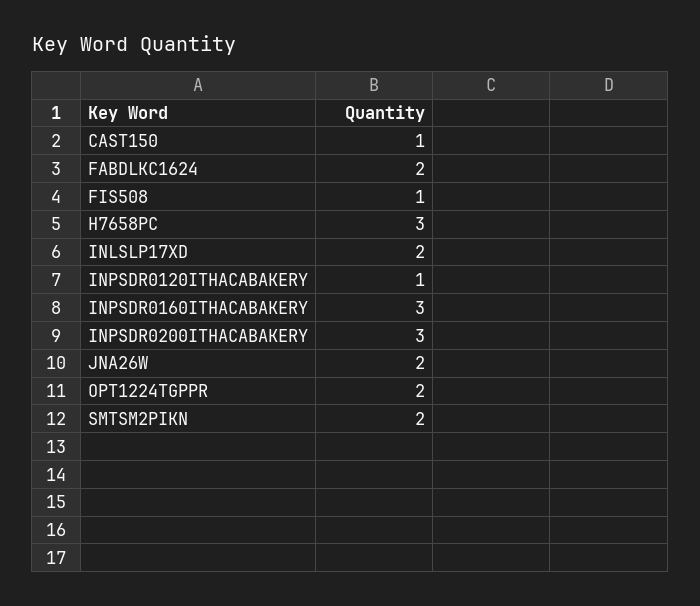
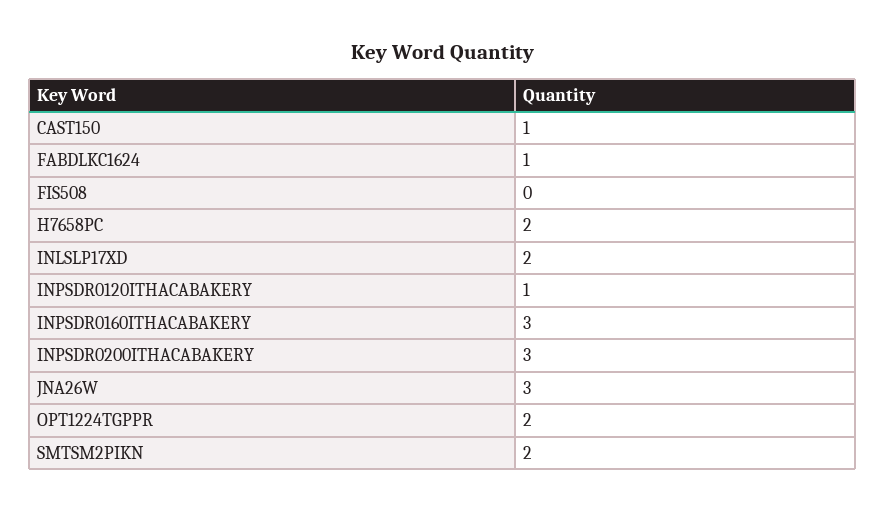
FABDLKC1624: 2 -> 1
FIS508: 1 -> 0
H7658PC: 3 -> 2
JNA26W: 2 -> 3

